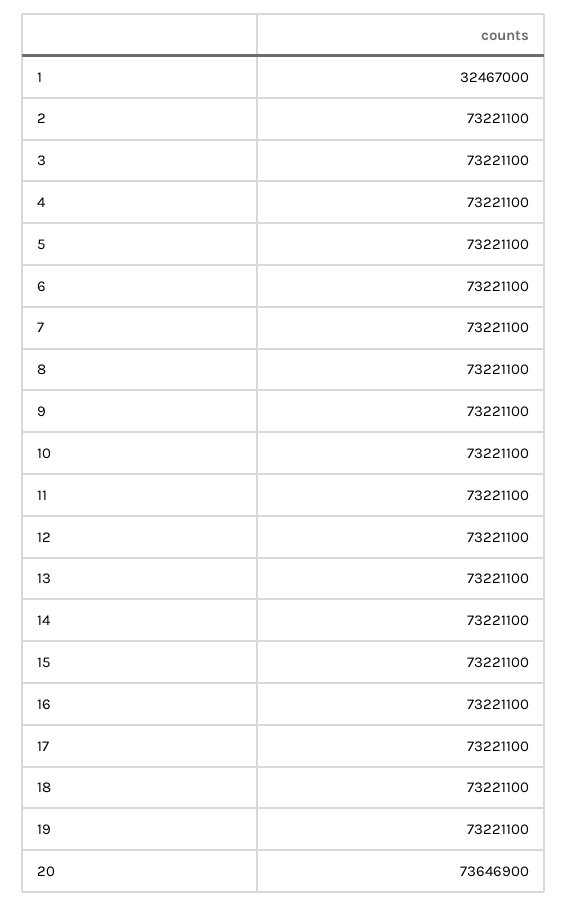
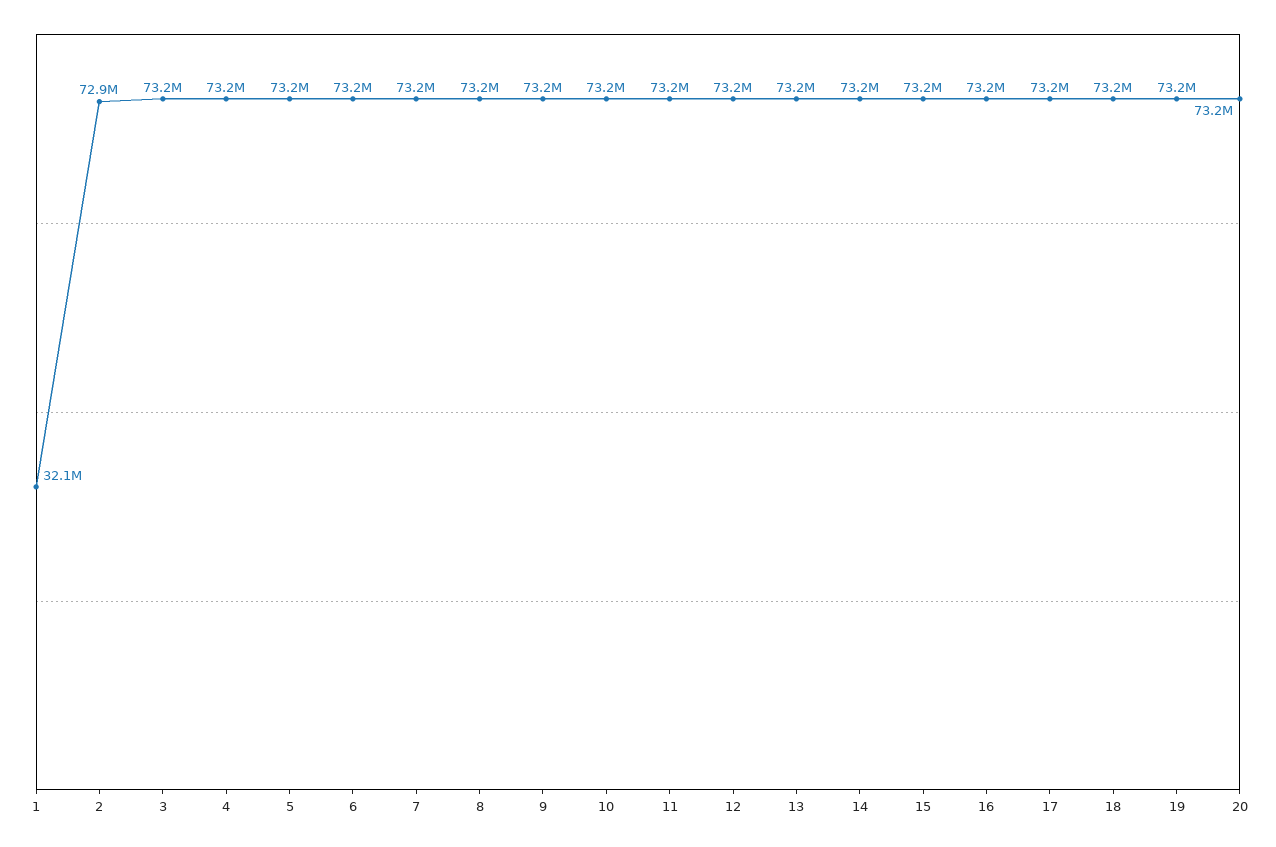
1: 32467000 -> 32100000
2: 73221100 -> 72900000
20: 73646900 -> 73200000

